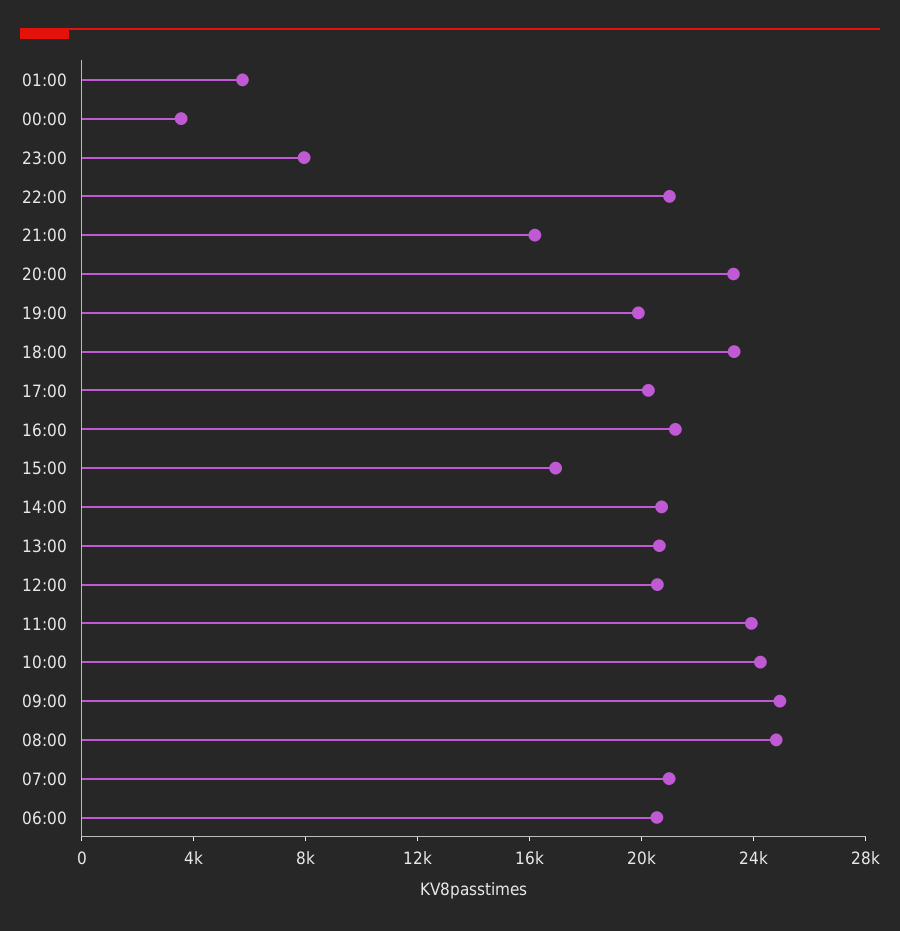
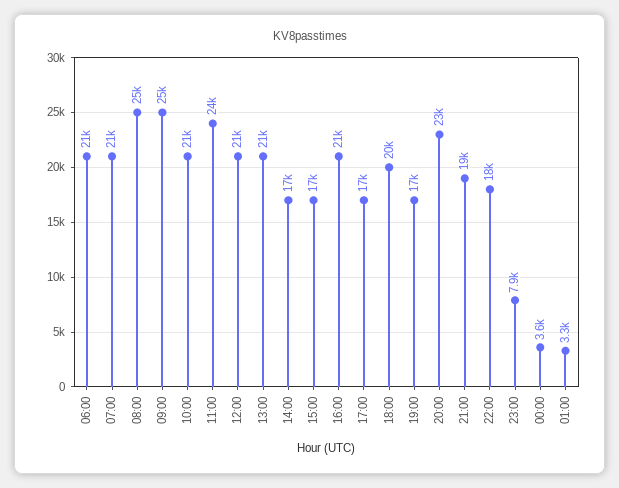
01:00: 6000 -> 3300
22:00: 21000 -> 18000
21:00: 16000 -> 19000
19:00: 20000 -> 17000
18:00: 23000 -> 20000
17:00: 20000 -> 17000
14:00: 21000 -> 17000
10:00: 24000 -> 21000

